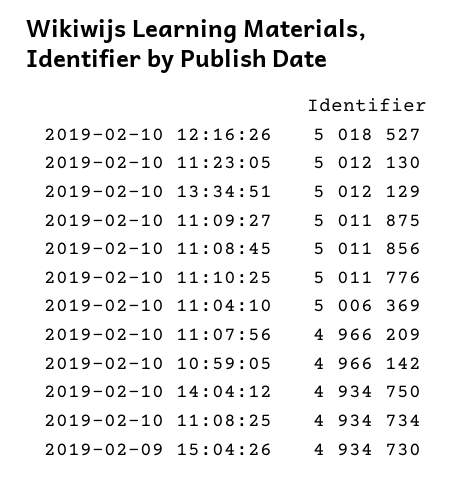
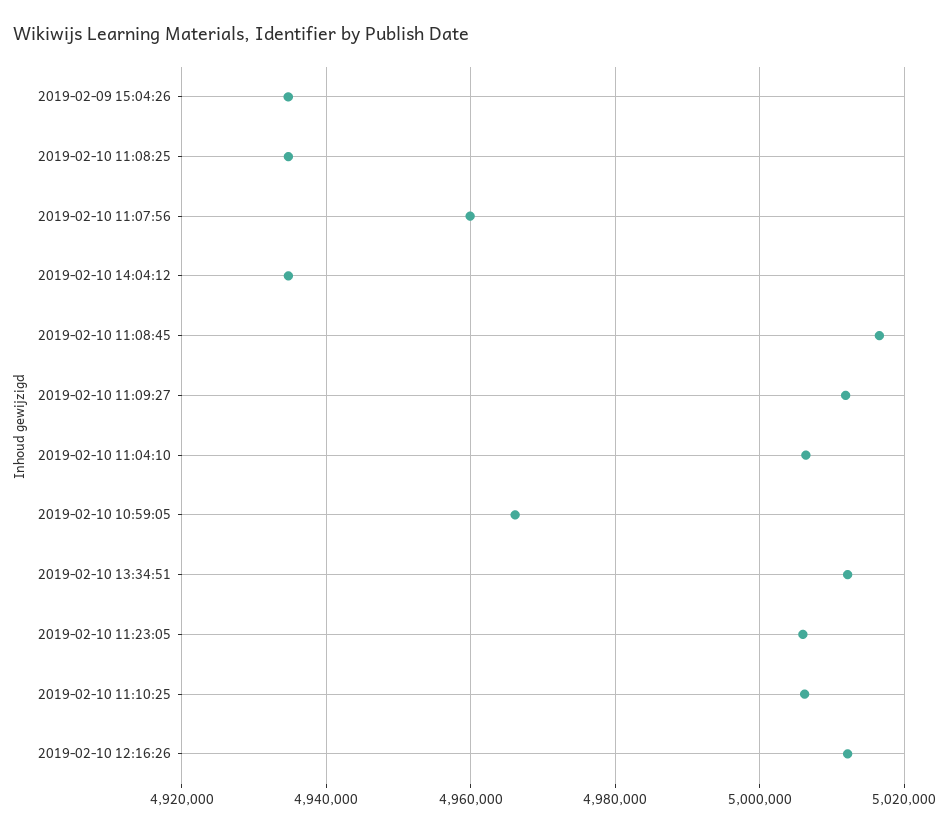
2019-02-10 12:16:26: 5018527 -> 5012000
2019-02-10 11:23:05: 5012130 -> 5006000
2019-02-10 11:08:45: 5011856 -> 5016000
2019-02-10 11:10:25: 5011776 -> 5006000
2019-02-10 11:07:56: 4966209 -> 4960000

